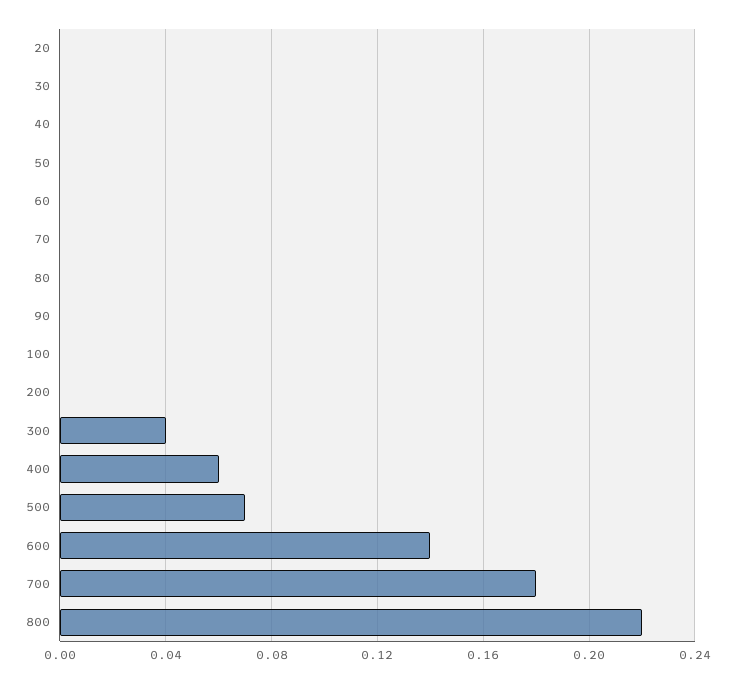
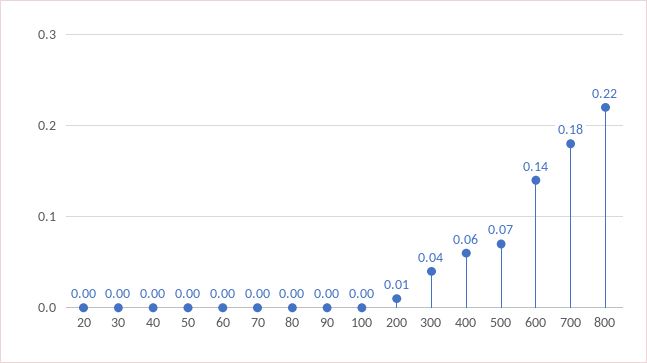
200: 0 -> 0.01

